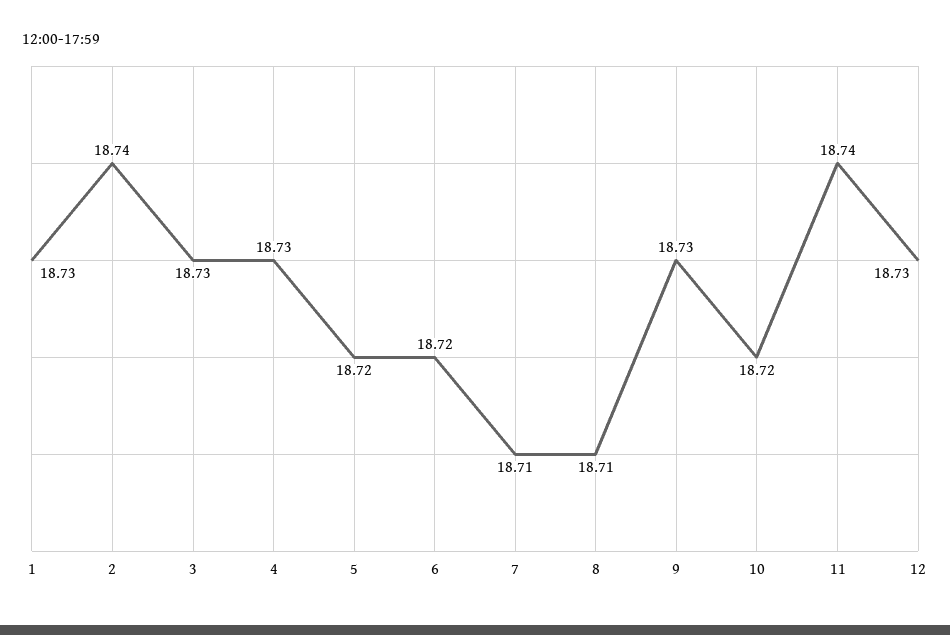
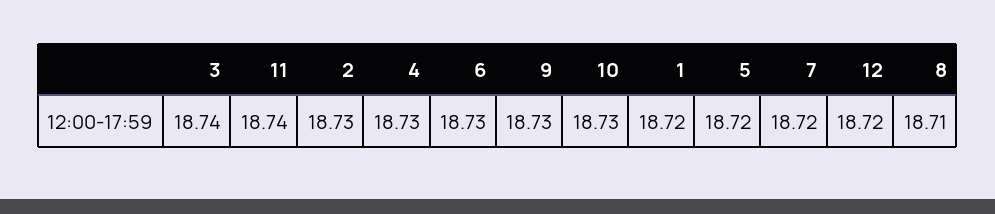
1: 18.73 -> 18.72
2: 18.74 -> 18.73
3: 18.73 -> 18.74
6: 18.72 -> 18.73
7: 18.71 -> 18.72
10: 18.72 -> 18.73
12: 18.73 -> 18.72

